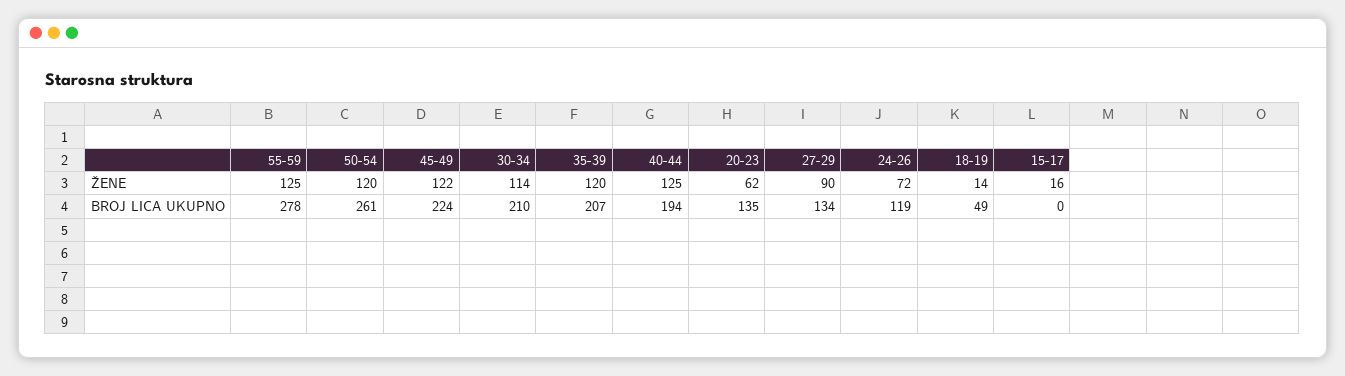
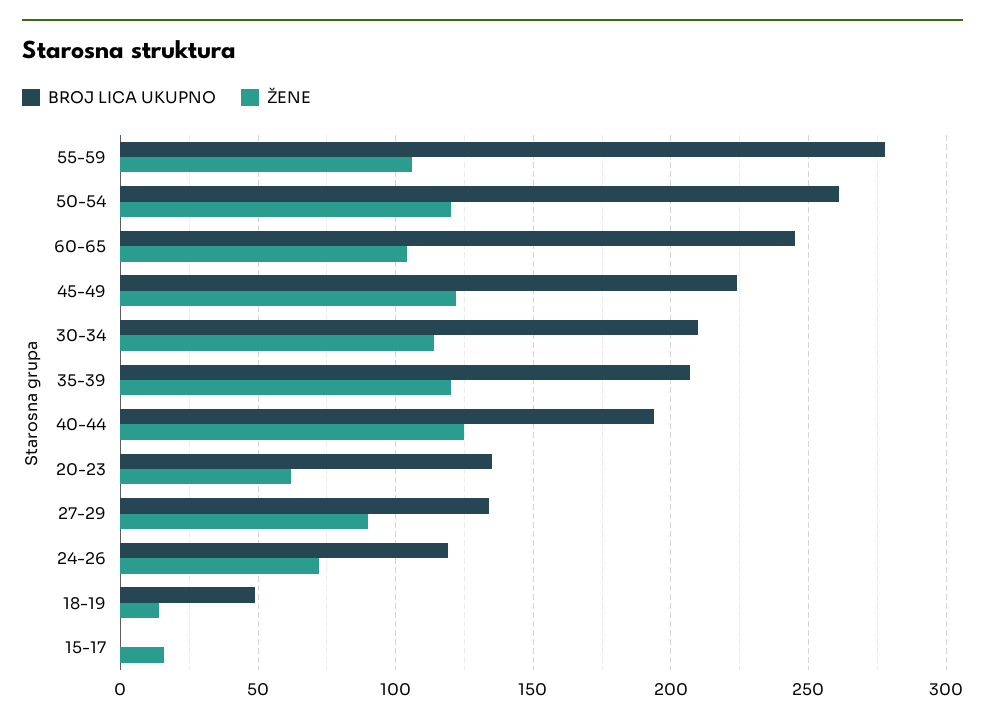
ŽENE, 55-59: 125 -> 105
BROJ LICA UKUPNO, 60-65: none -> 245
ŽENE, 60-65: none -> 105

